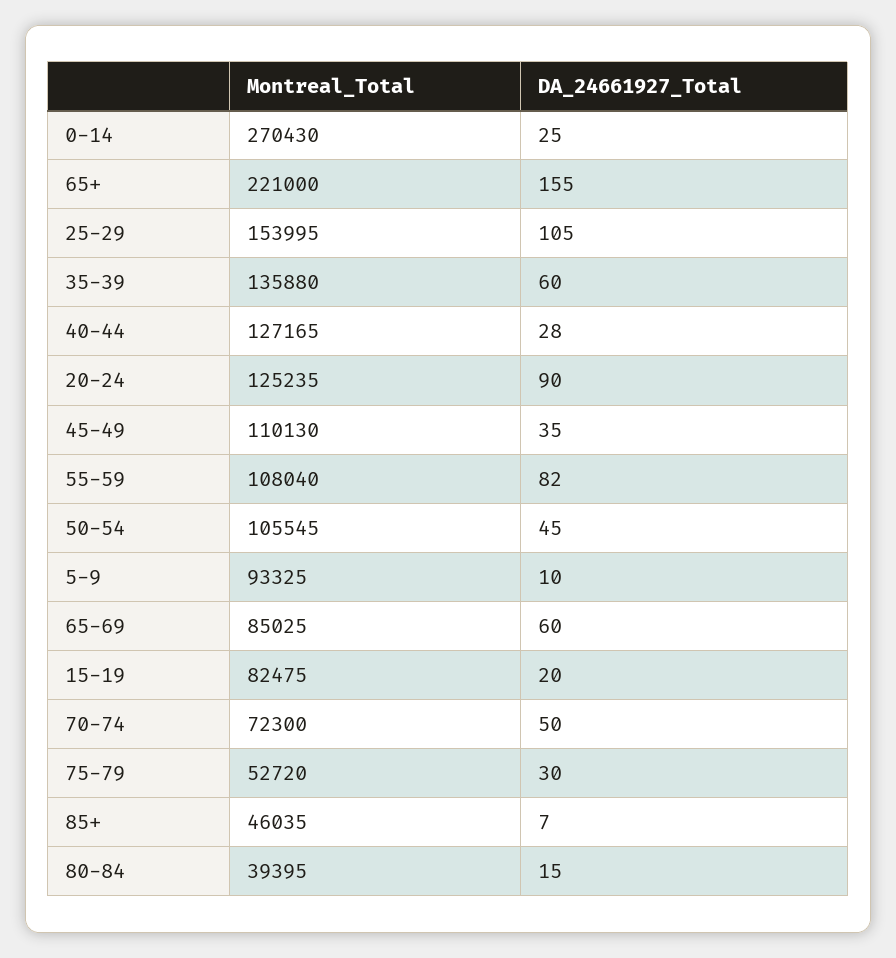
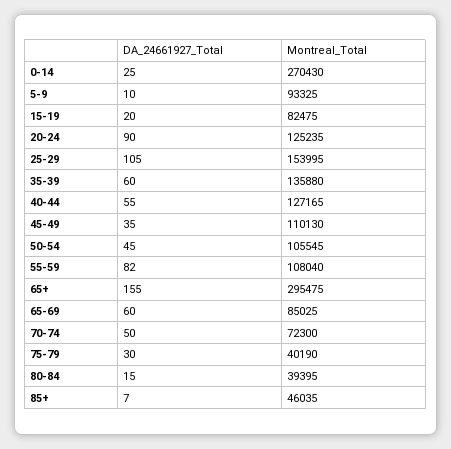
Montreal_Total, 65+: 221000 -> 295475
DA_24661927_Total, 40-44: 28 -> 55
Montreal_Total, 75-79: 52720 -> 40190

